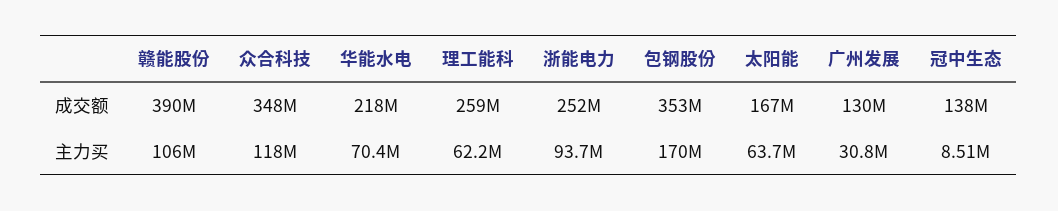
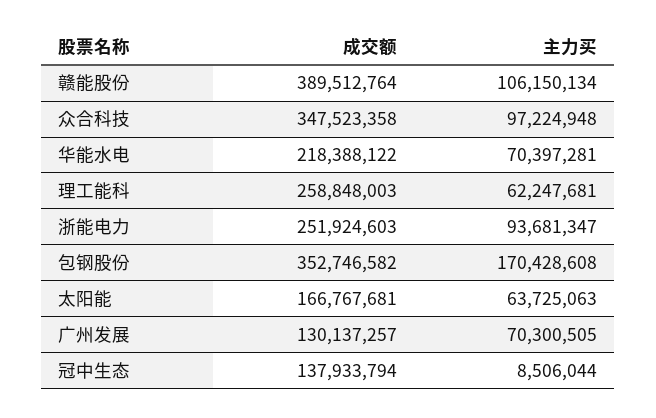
众合科技, 主力买: 118000000 -> 97224948
广州发展, 主力买: 30800000 -> 70300505

